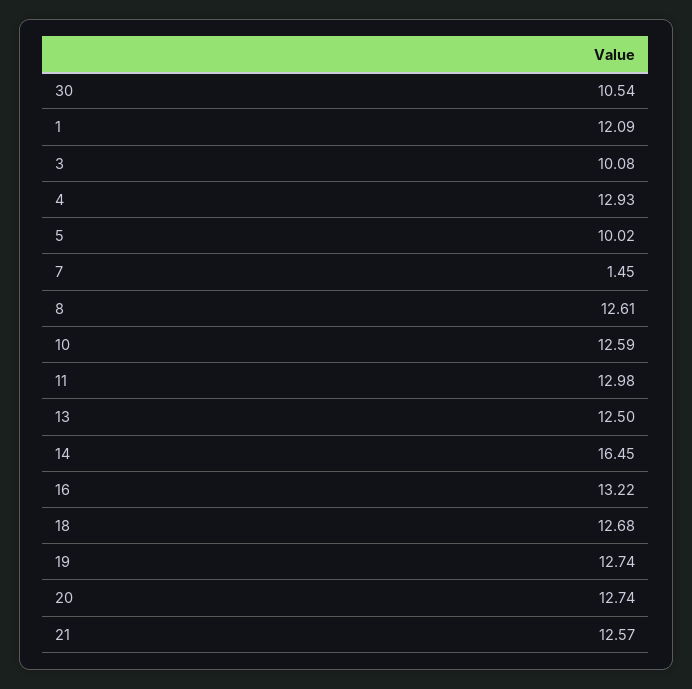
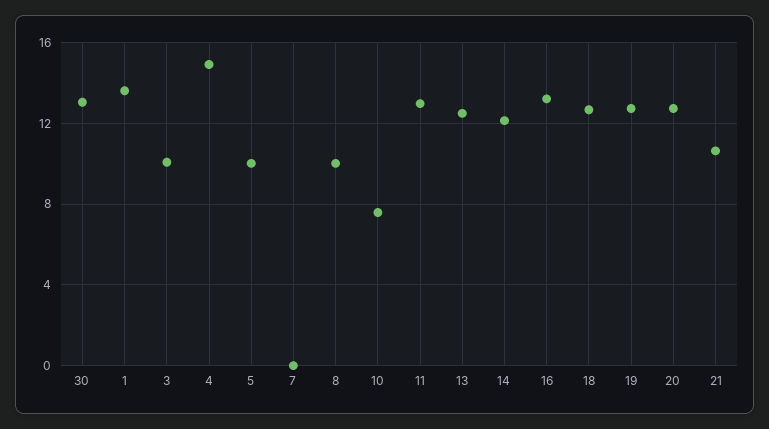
30: 10.54 -> 13
1: 12.09 -> 13.5
4: 12.93 -> 15
7: 1.45 -> 0
8: 12.61 -> 10
10: 12.59 -> 7.5
14: 16.45 -> 12
21: 12.57 -> 10.5

